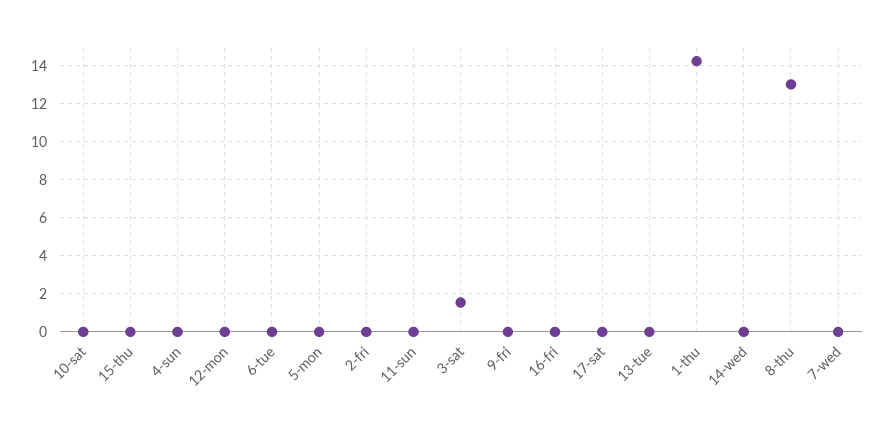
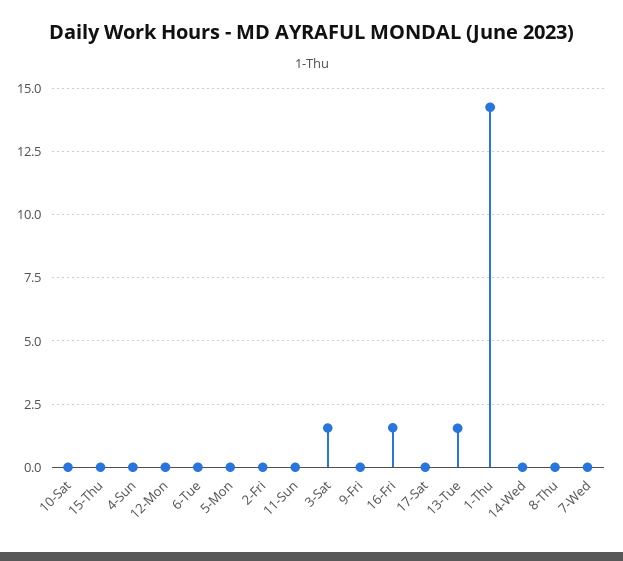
16-fri: 0 -> 1.5
13-tue: 0 -> 1.5
8-thu: 13 -> 0

